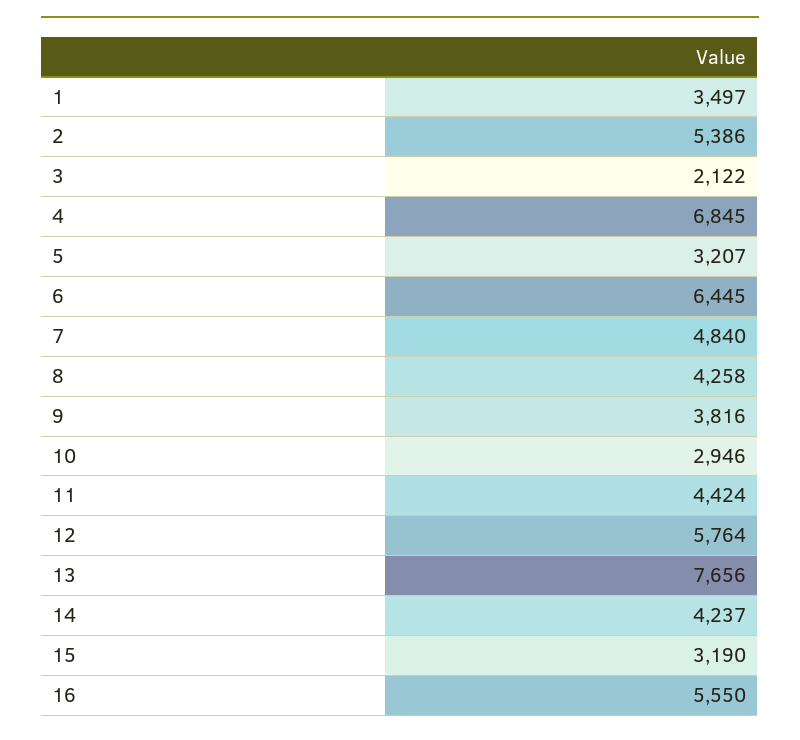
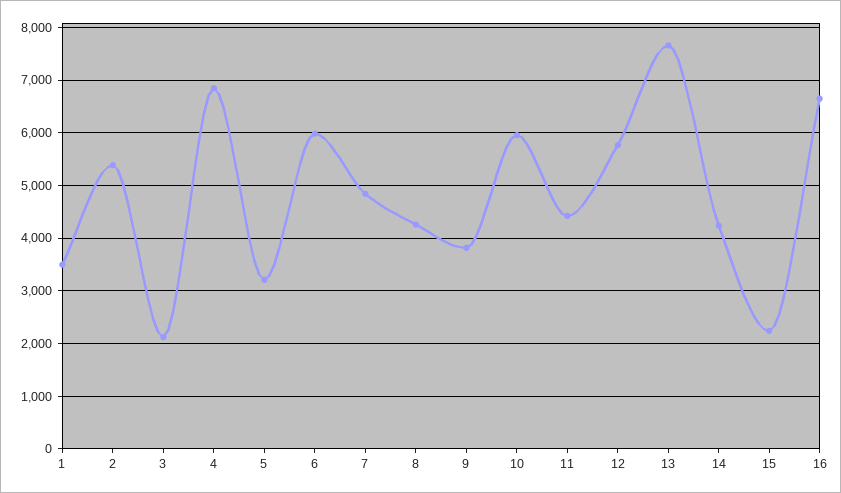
6: 6445 -> 6000
10: 2946 -> 6000
15: 3190 -> 2200
16: 5550 -> 6600

